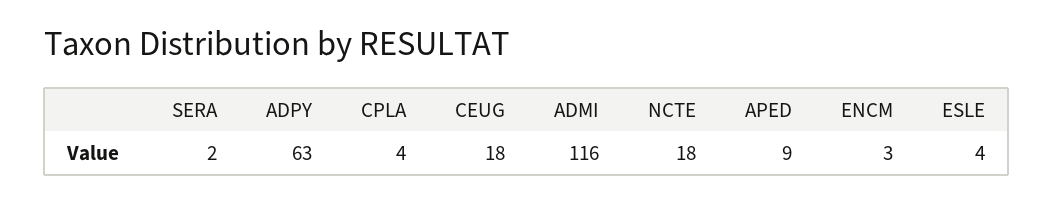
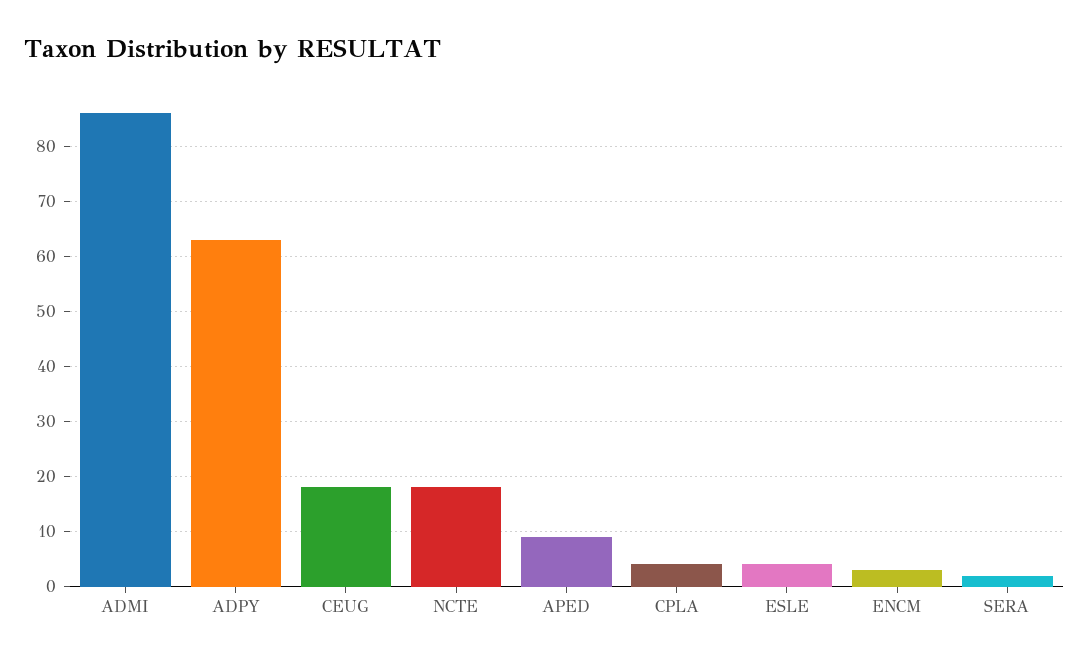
ADMI: 116 -> 85

